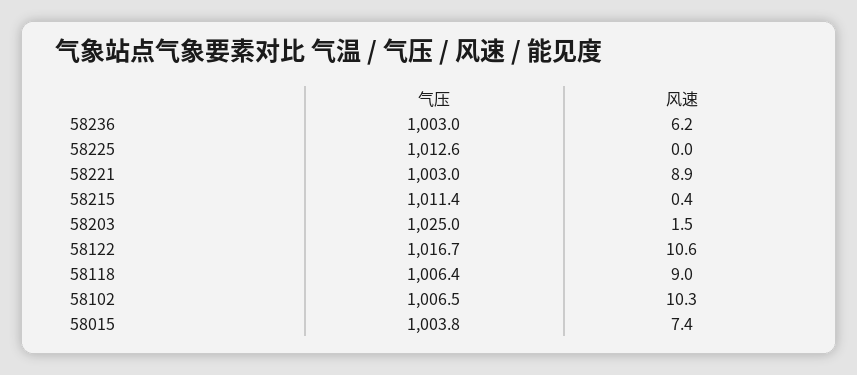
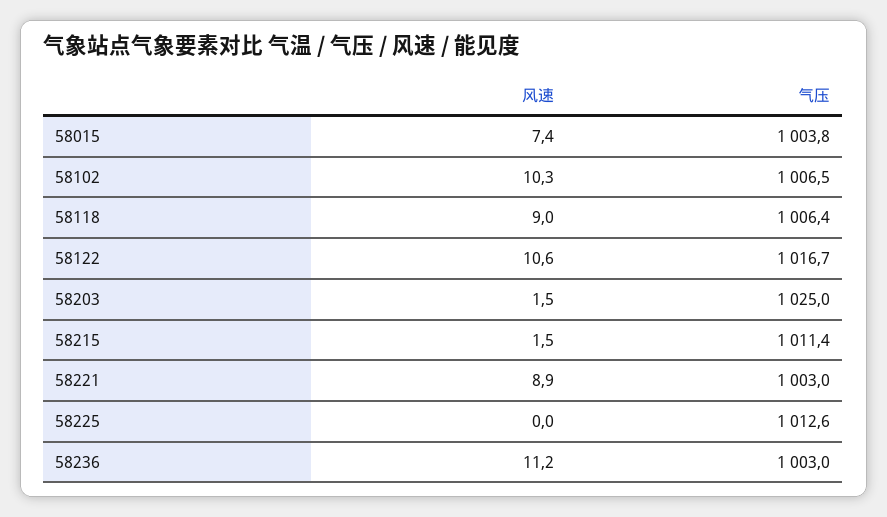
风速, 58236: 6.2 -> 11.2
风速, 58215: 0.4 -> 1.5

